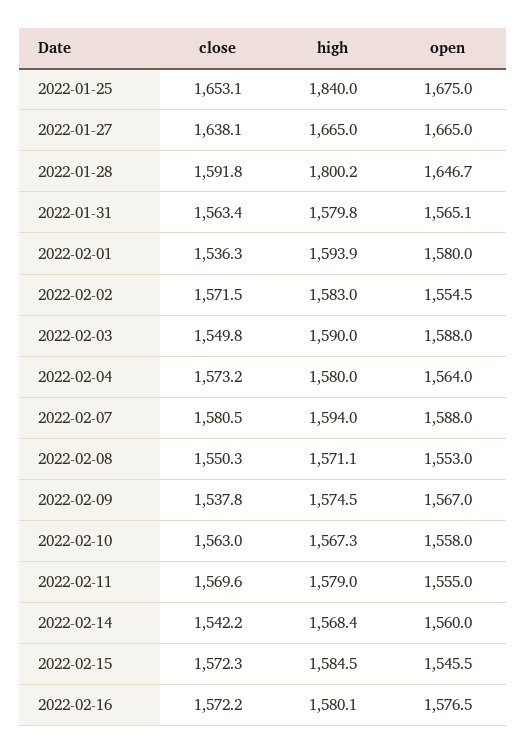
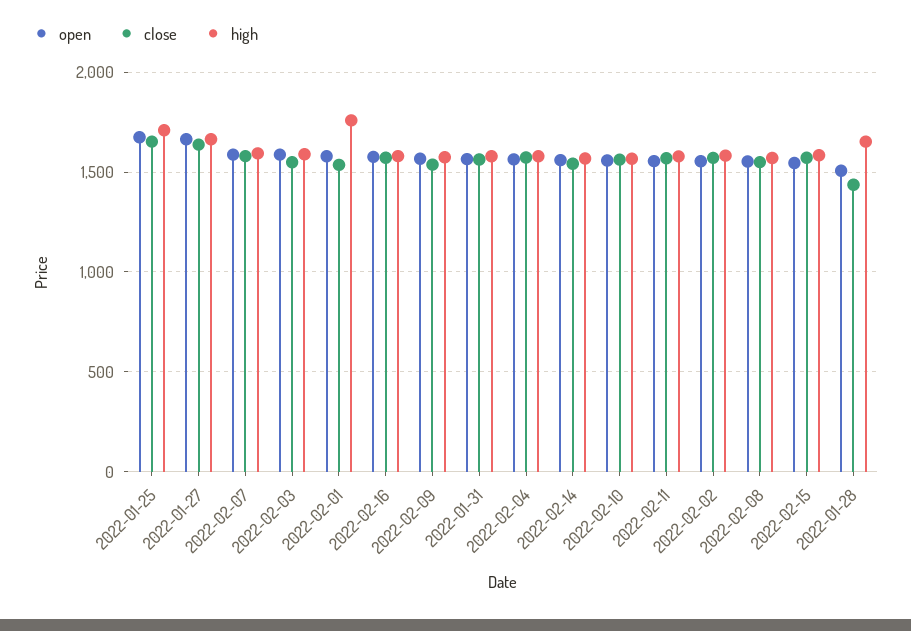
high, 2022-01-25: 1840 -> 1700
close, 2022-01-28: 1591.8 -> 1450
high, 2022-01-28: 1800.2 -> 1650
open, 2022-01-28: 1646.7 -> 1500
high, 2022-02-01: 1593.9 -> 1750

